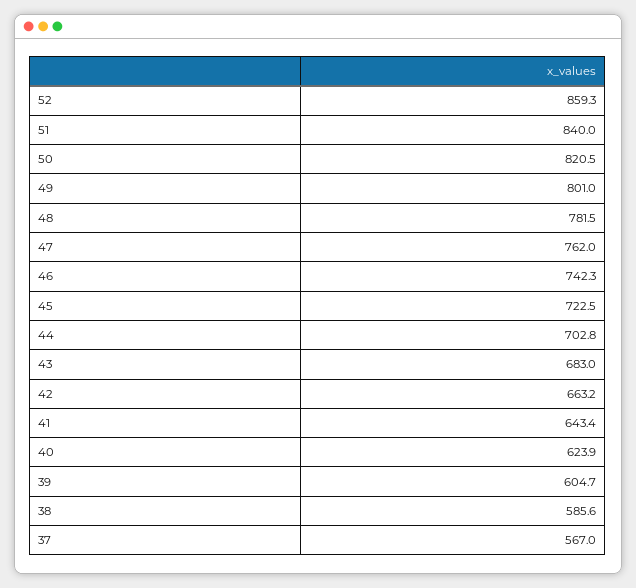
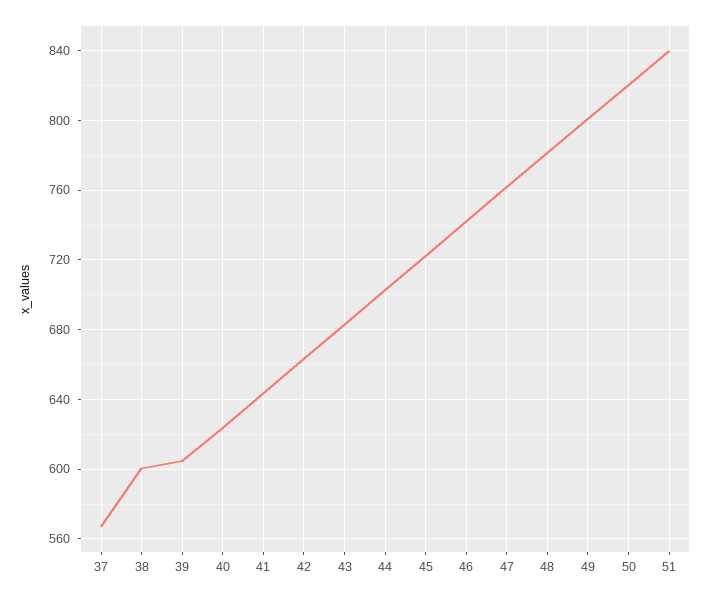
52: 859.3 -> none
38: 585.6 -> 600

